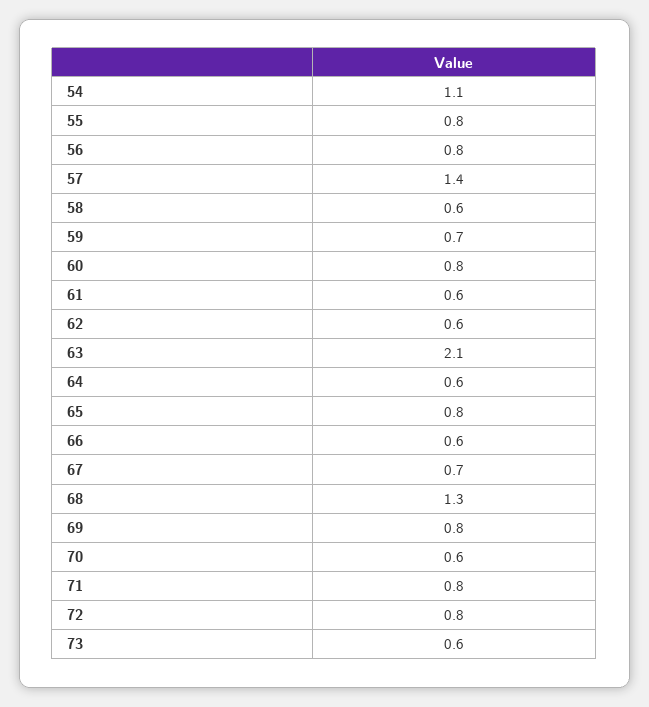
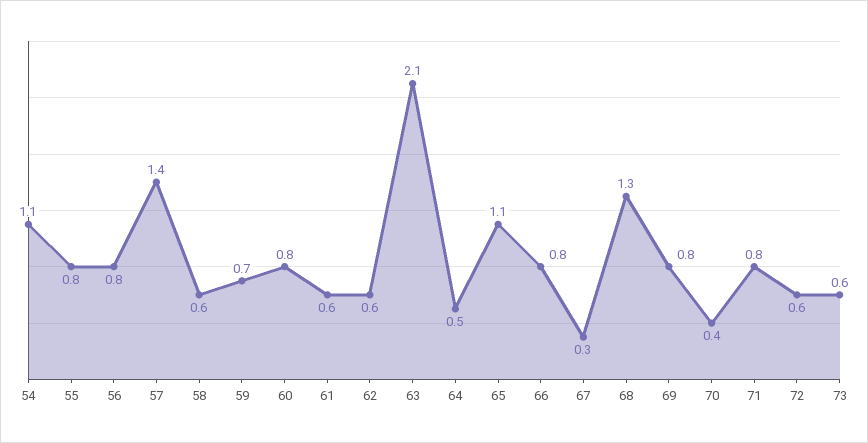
64: 0.6 -> 0.5
65: 0.8 -> 1.1
66: 0.6 -> 0.8
67: 0.7 -> 0.3
70: 0.6 -> 0.4
72: 0.8 -> 0.6

